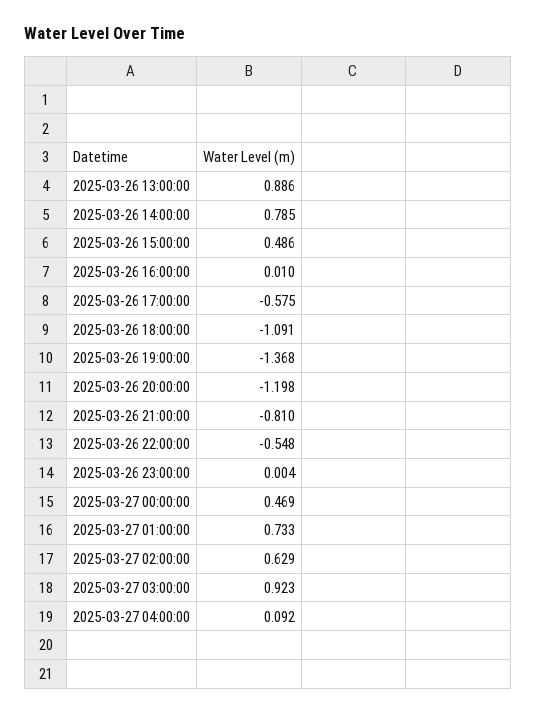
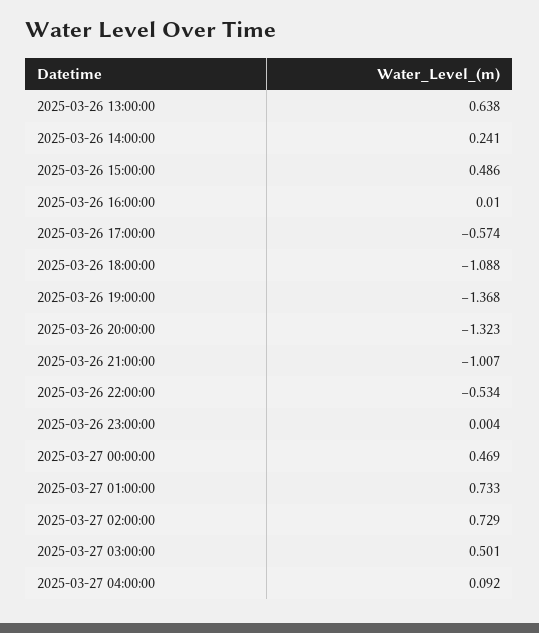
2025-03-26 13:00:00: 0.886 -> 0.638
2025-03-26 14:00:00: 0.785 -> 0.241
2025-03-26 17:00:00: -0.575 -> -0.574
2025-03-26 18:00:00: -1.091 -> -1.088
2025-03-26 20:00:00: -1.198 -> -1.323
2025-03-26 21:00:00: -0.81 -> -1.007
2025-03-26 22:00:00: -0.548 -> -0.534
2025-03-27 02:00:00: 0.629 -> 0.729
2025-03-27 03:00:00: 0.923 -> 0.501

